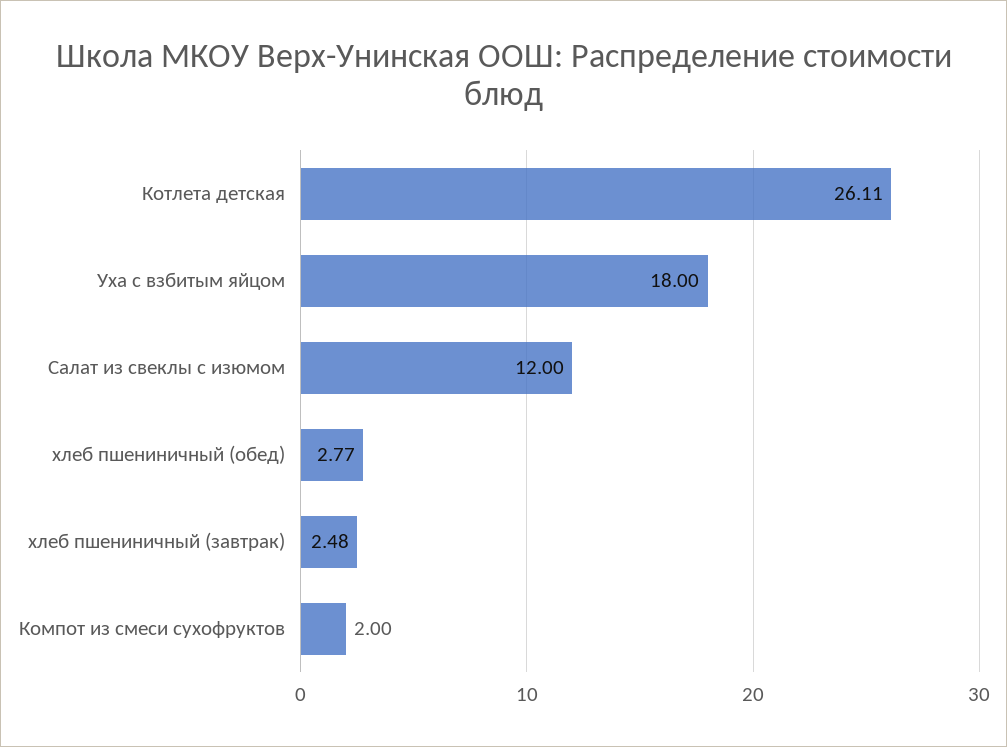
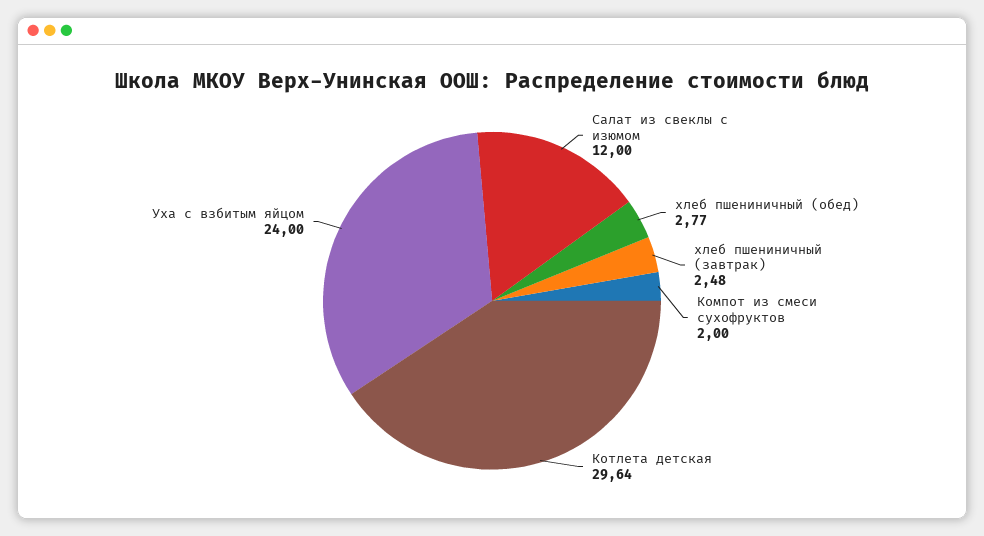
Котлета детская: 26.11 -> 29.64
Уха с взбитым яйцом: 18 -> 24

